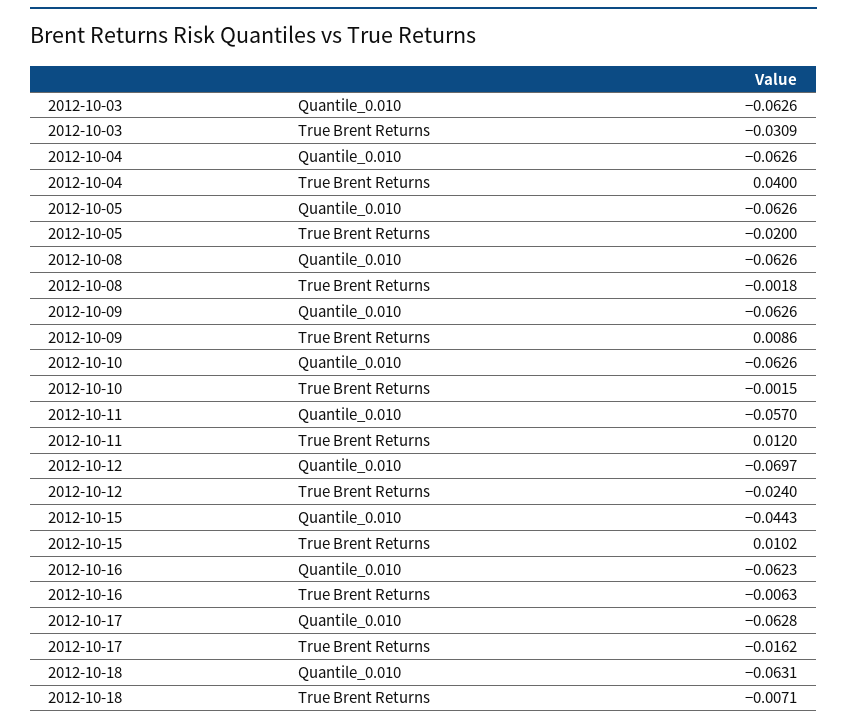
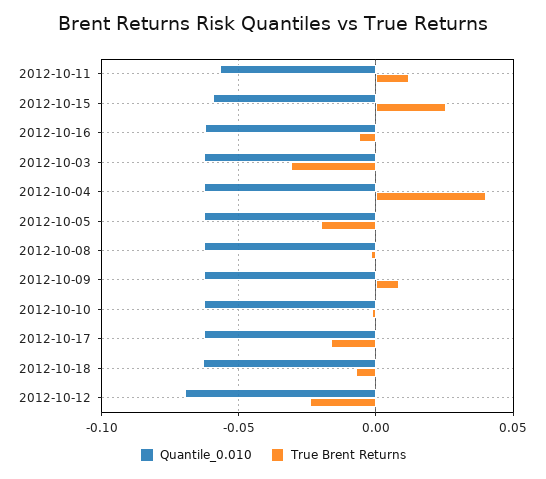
Quantile_0.010, 2012-10-15: -0.0443 -> -0.06
True Brent Returns, 2012-10-15: 0.0102 -> 0.025

